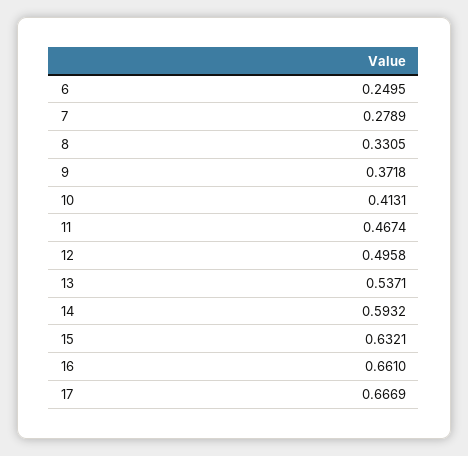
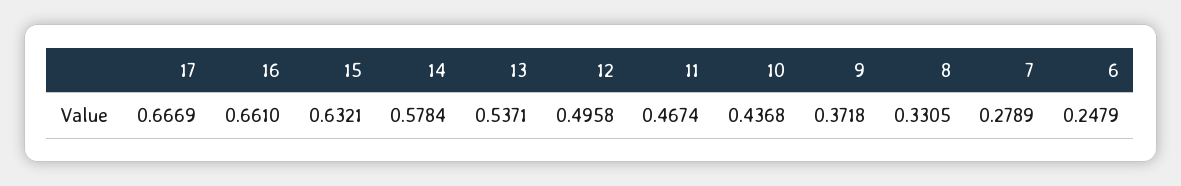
6: 0.2495 -> 0.2479
10: 0.4131 -> 0.4368
14: 0.5932 -> 0.5784

